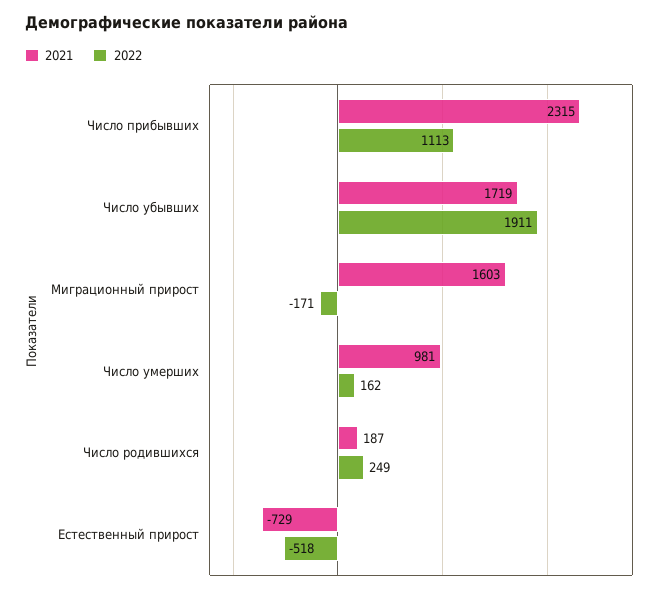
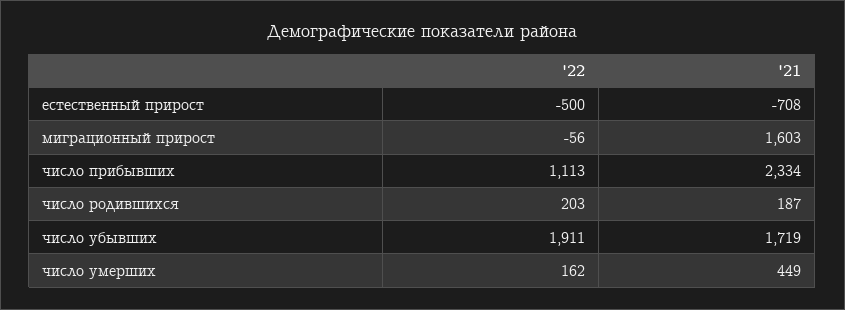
2021, Число прибывших: 2315 -> 2334
2022, Миграционный прирост: -171 -> -56
2021, Число умерших: 981 -> 449
2022, Число родившихся: 249 -> 203
2021, Естественный прирост: -729 -> -708
2022, Естественный прирост: -518 -> -500

